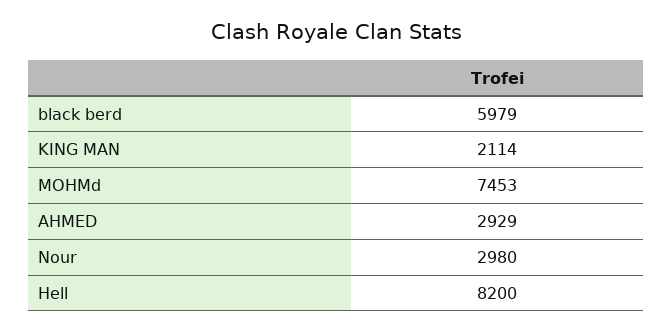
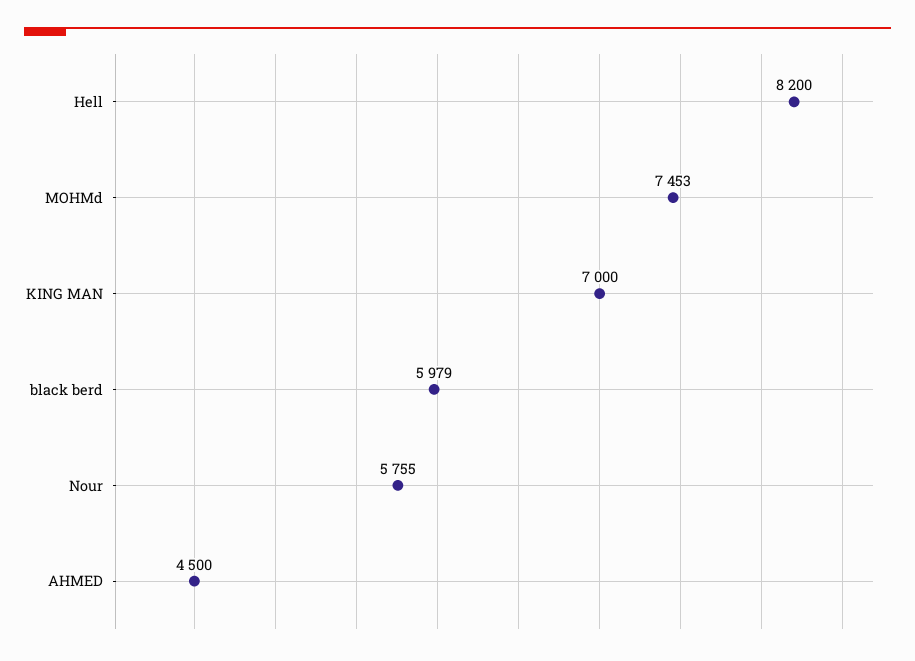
KING MAN: 2114 -> 7000
AHMED: 2929 -> 4500
Nour: 2980 -> 5755

